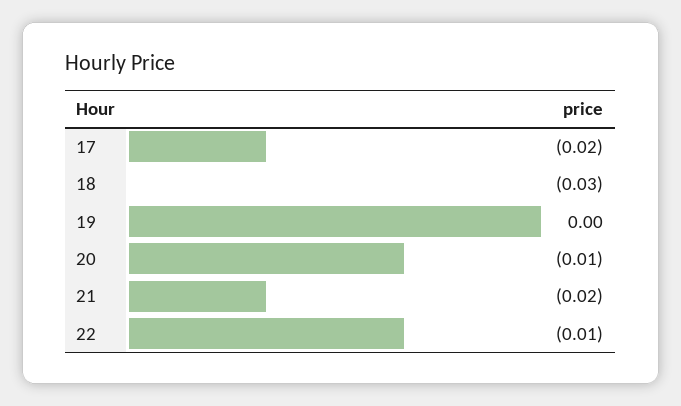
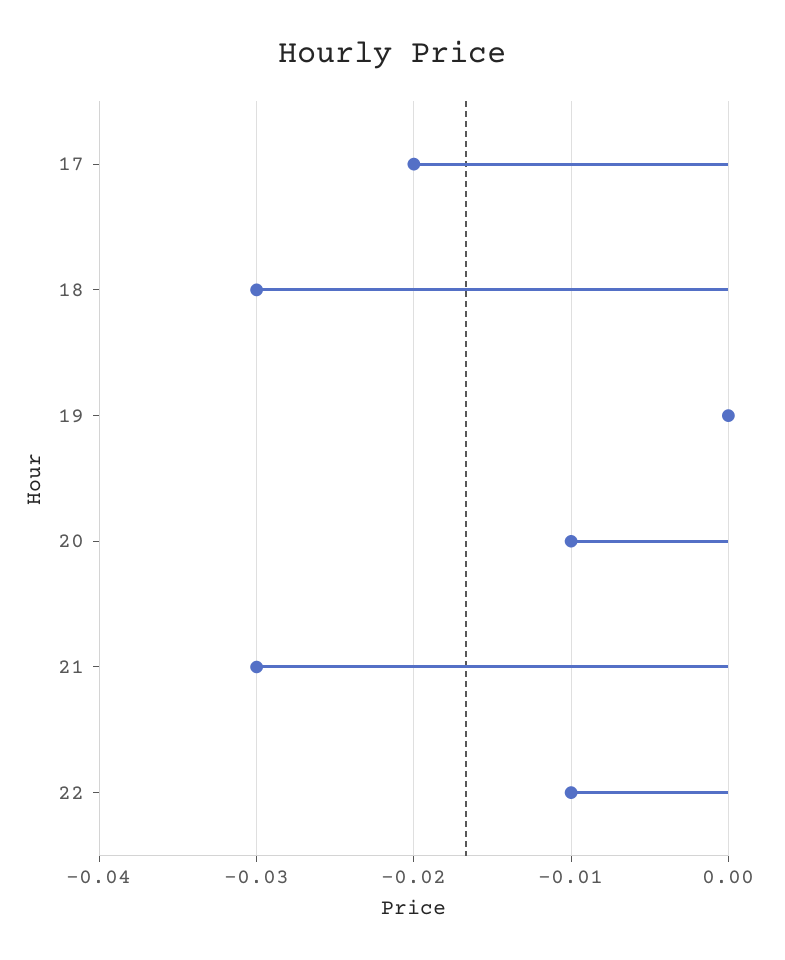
21: -0.02 -> -0.03

